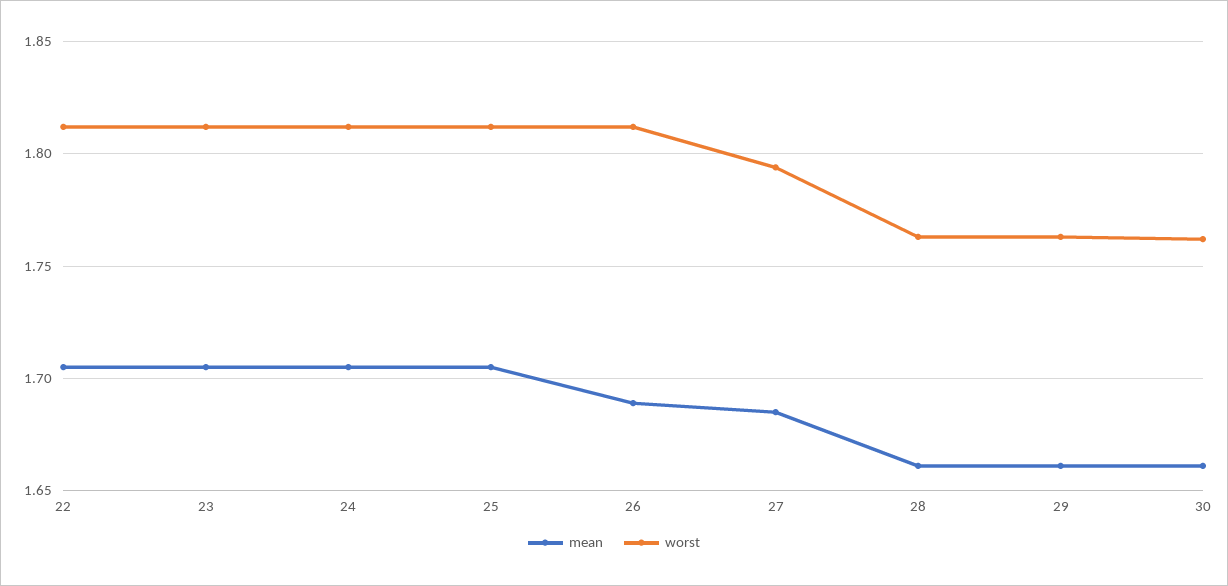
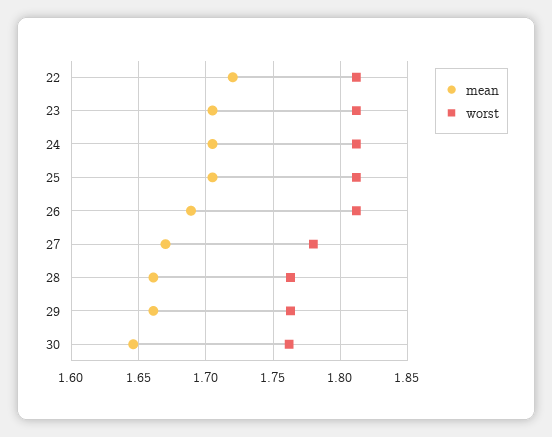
mean, 22: 1.705 -> 1.72
mean, 27: 1.685 -> 1.67
worst, 27: 1.795 -> 1.78
mean, 30: 1.66 -> 1.645

